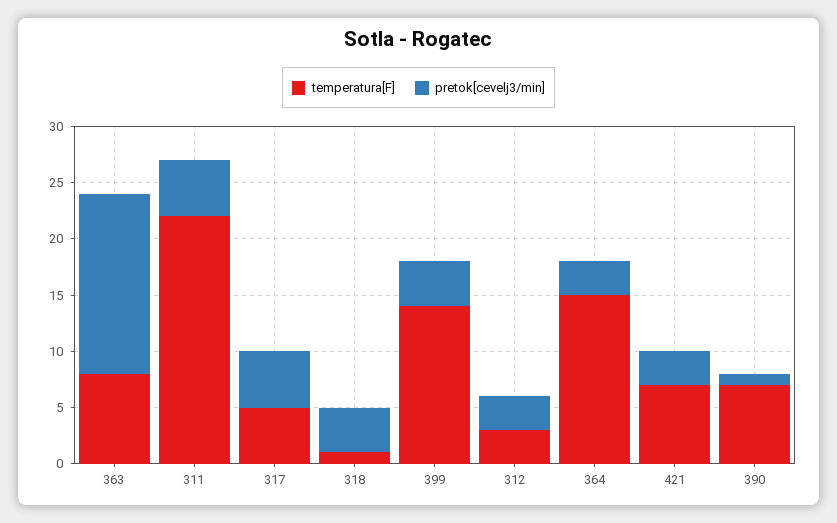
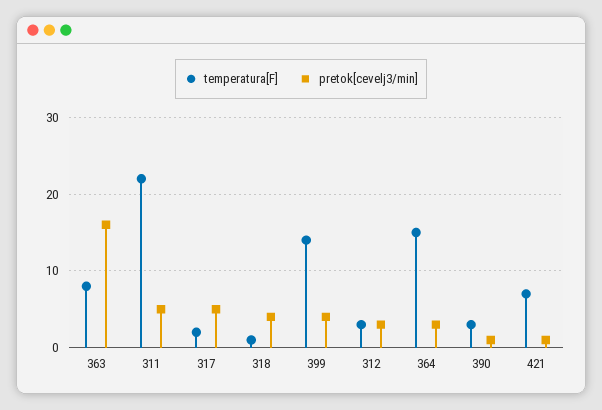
temperatura[F], 317: 5 -> 2
pretok[cevelj3/min], 421: 3 -> 1
temperatura[F], 390: 7 -> 3

